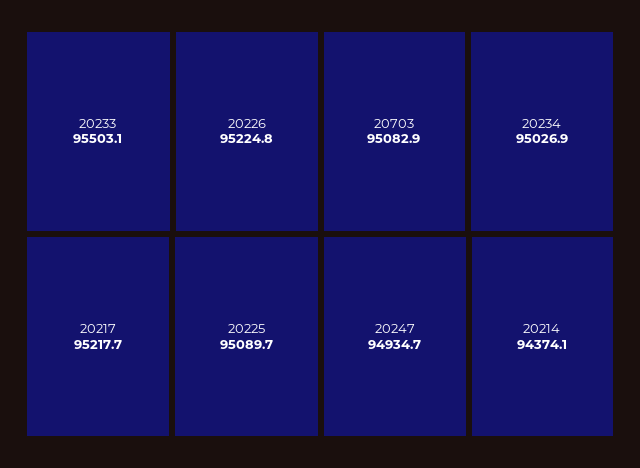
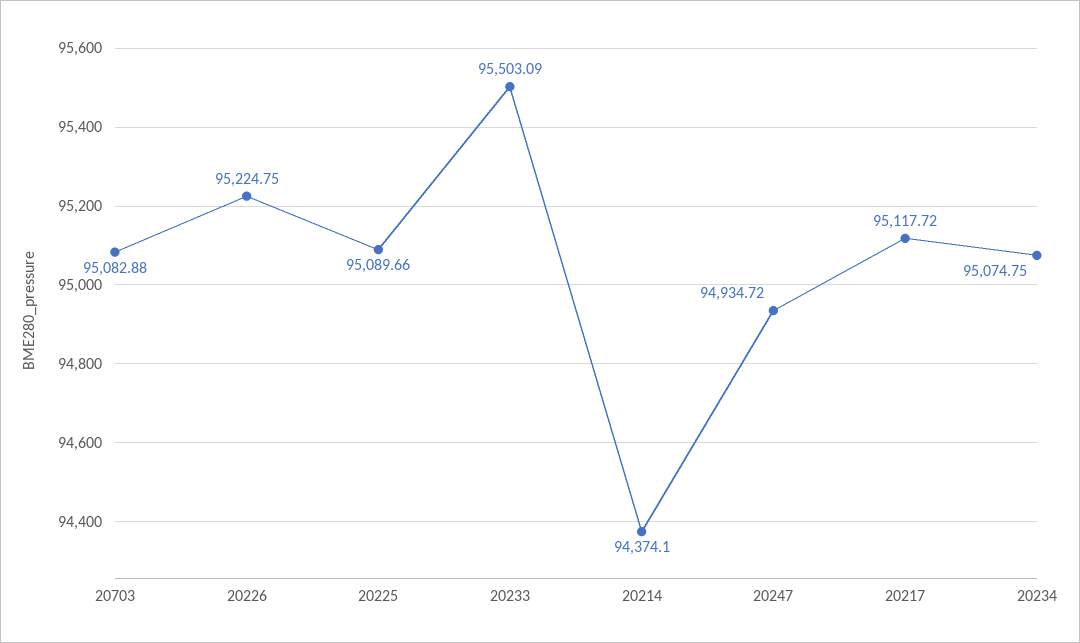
20217: 95217.7 -> 95117.72
20234: 95026.9 -> 95074.75

